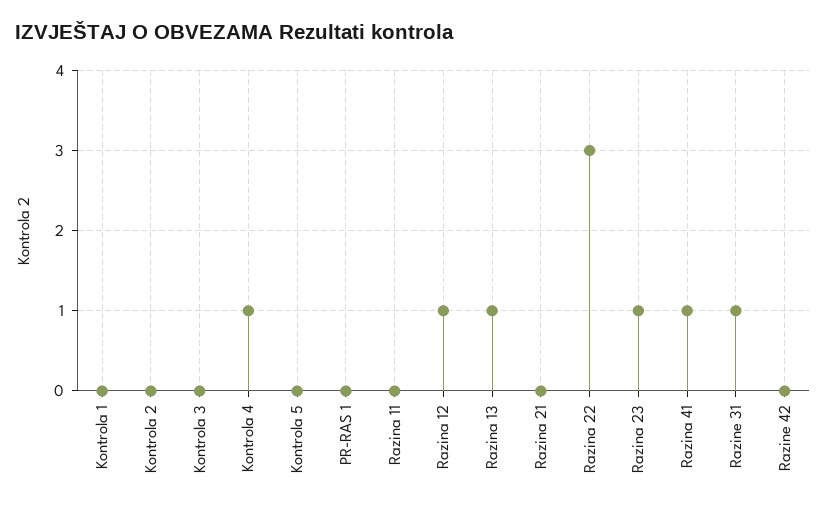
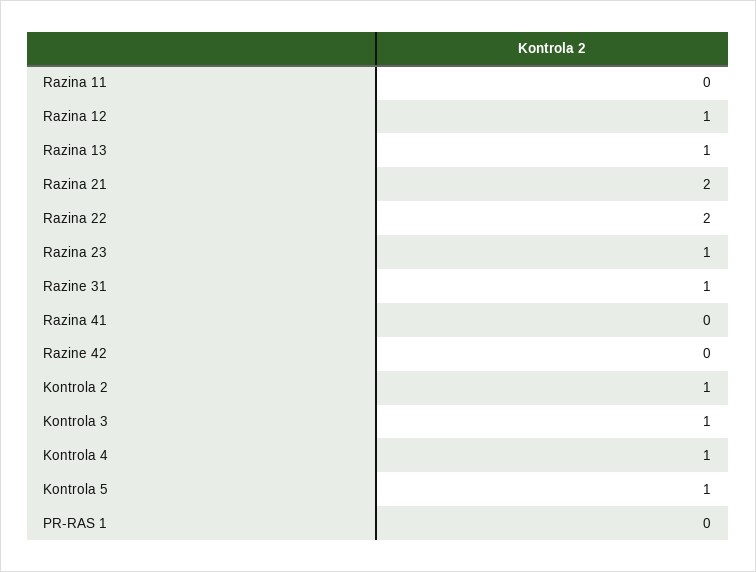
Kontrola 1: 0 -> none
Kontrola 2: 0 -> 1
Kontrola 3: 0 -> 1
Kontrola 5: 0 -> 1
Razina 21: 0 -> 2
Razina 22: 3 -> 2
Razina 41: 1 -> 0

